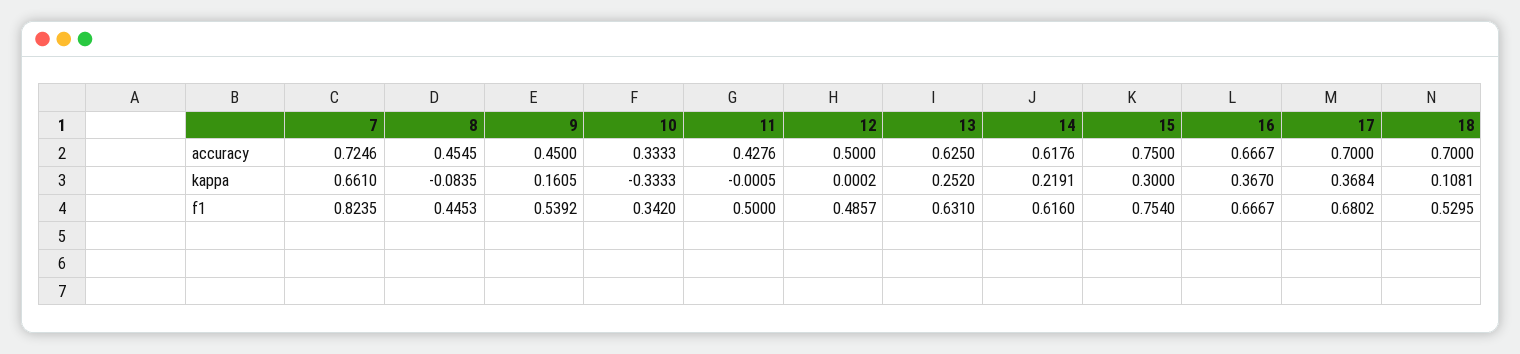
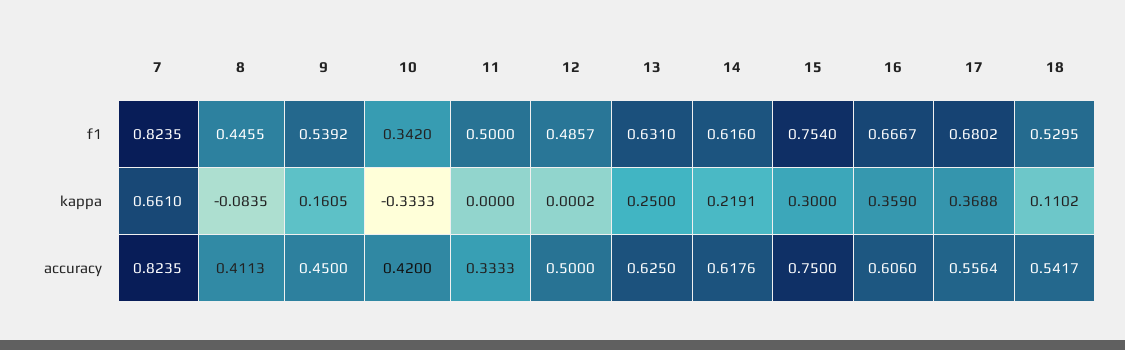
7, accuracy: 0.7246 -> 0.8235
8, accuracy: 0.4545 -> 0.4113
10, accuracy: 0.3333 -> 0.42
11, accuracy: 0.4276 -> 0.3333
16, accuracy: 0.6667 -> 0.606
17, accuracy: 0.7 -> 0.5564
18, accuracy: 0.7 -> 0.5417
11, kappa: -0.0005 -> 0
13, kappa: 0.252 -> 0.25
16, kappa: 0.367 -> 0.359
17, kappa: 0.3684 -> 0.3688
18, kappa: 0.1081 -> 0.1102
8, f1: 0.4453 -> 0.4455

